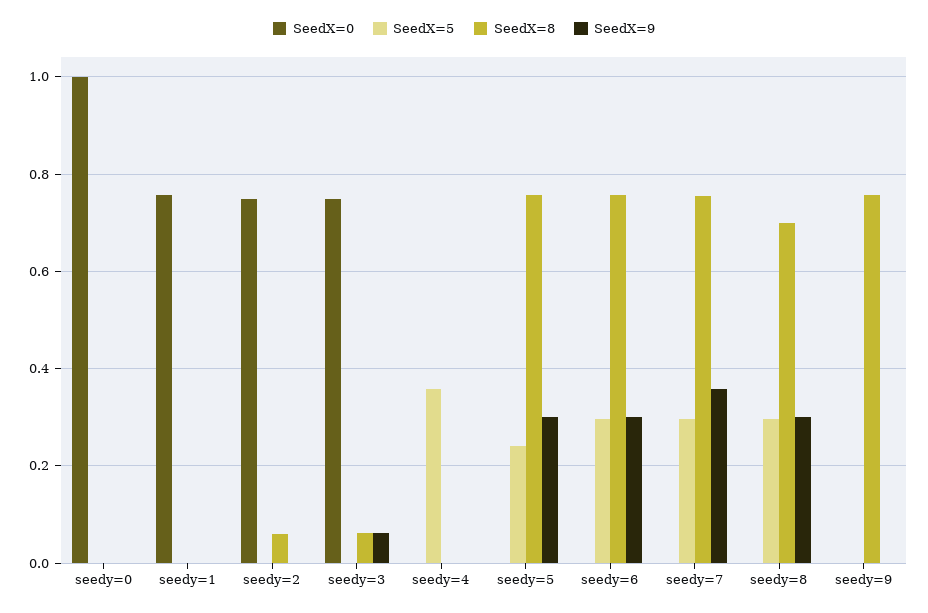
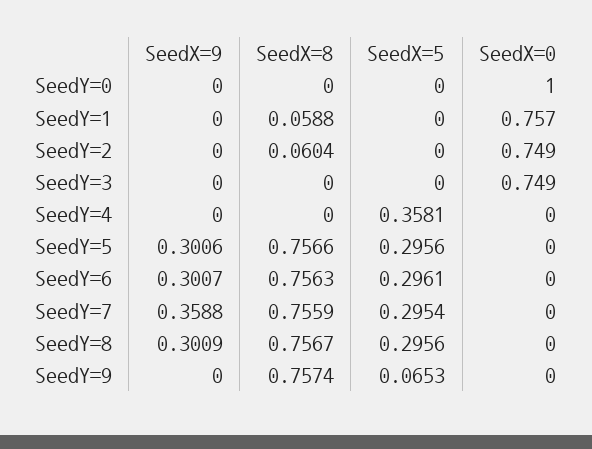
SeedX=8, seedy=1: 0 -> 0.0588
SeedX=8, seedy=3: 0.06 -> 0
SeedX=9, seedy=3: 0.06 -> 0
SeedX=5, seedy=5: 0.24 -> 0.2956
SeedX=8, seedy=8: 0.7 -> 0.7567
SeedX=5, seedy=9: 0 -> 0.0653

